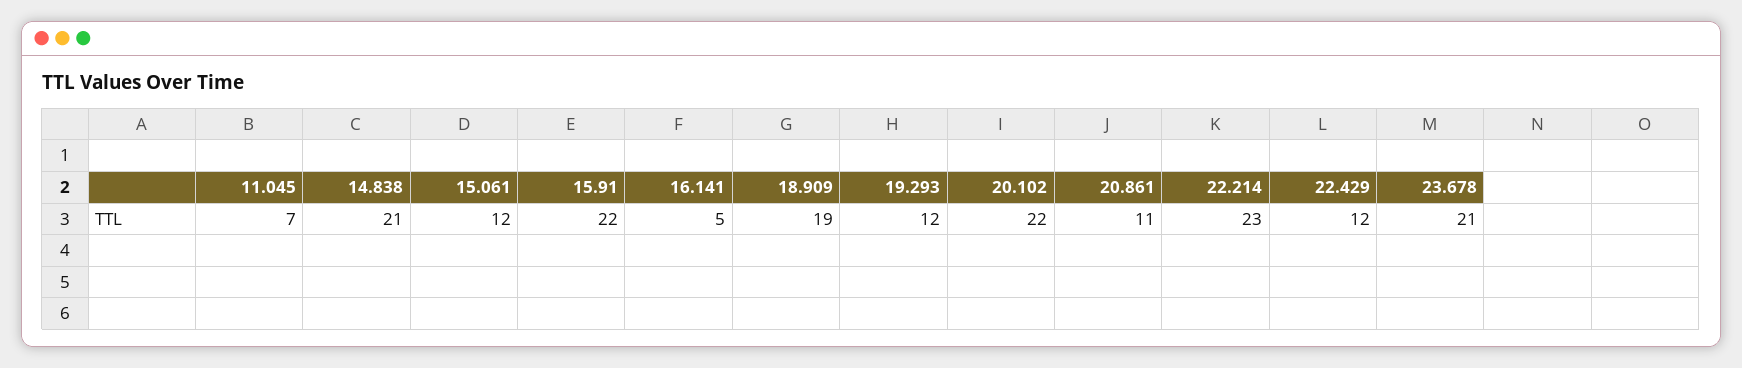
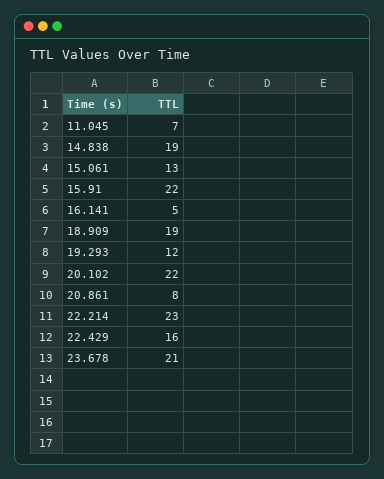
14.838: 21 -> 19
15.061: 12 -> 13
20.861: 11 -> 8
22.429: 12 -> 16

